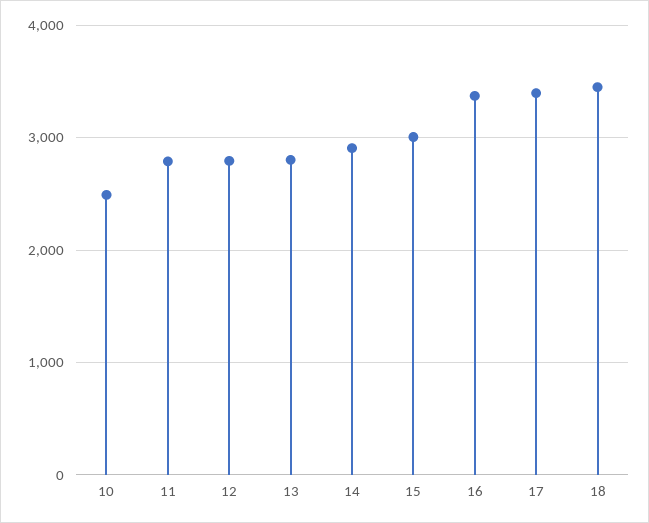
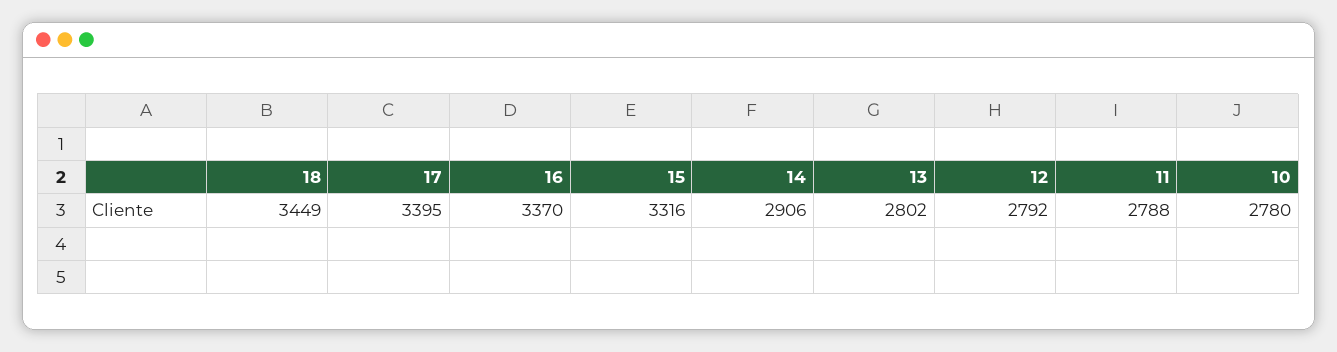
10: 2500 -> 2780
15: 3000 -> 3316

